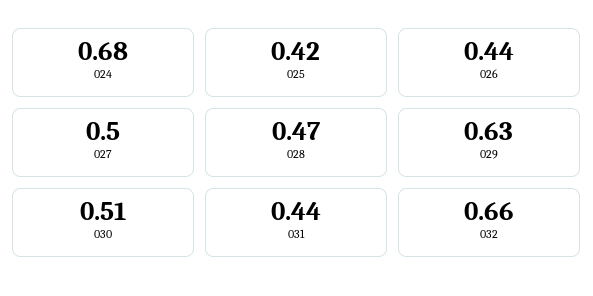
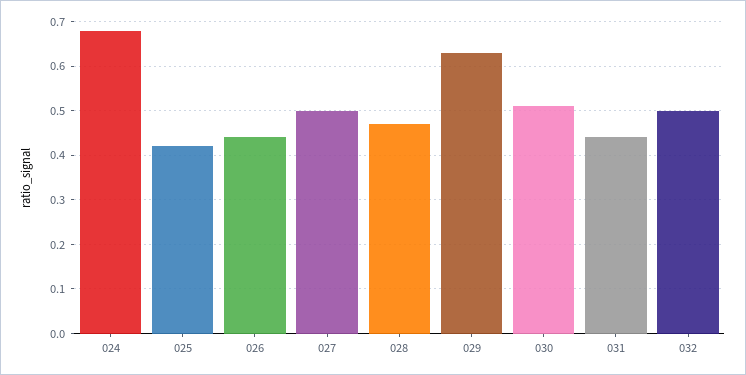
032: 0.66 -> 0.5

